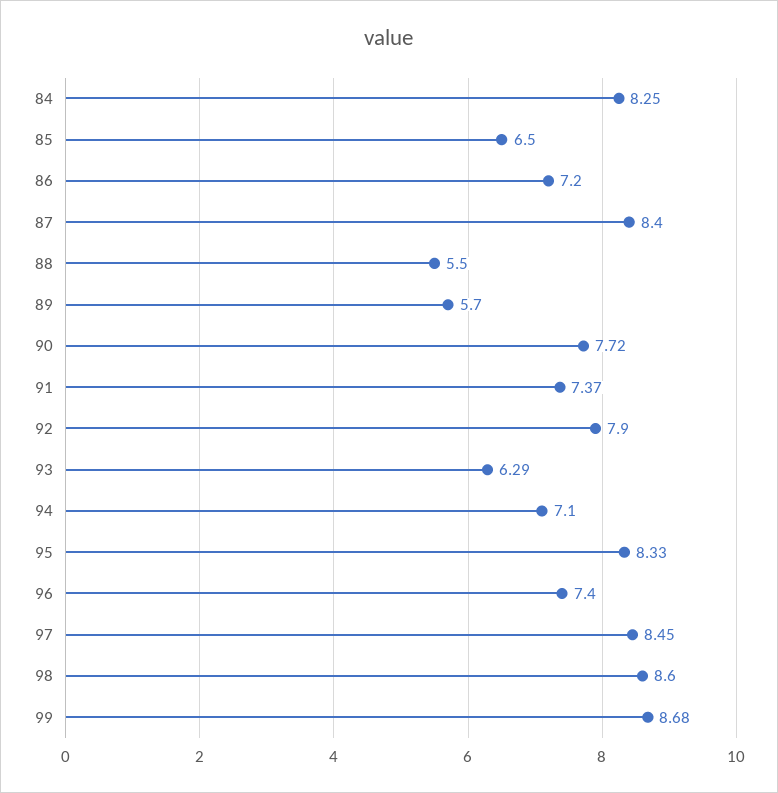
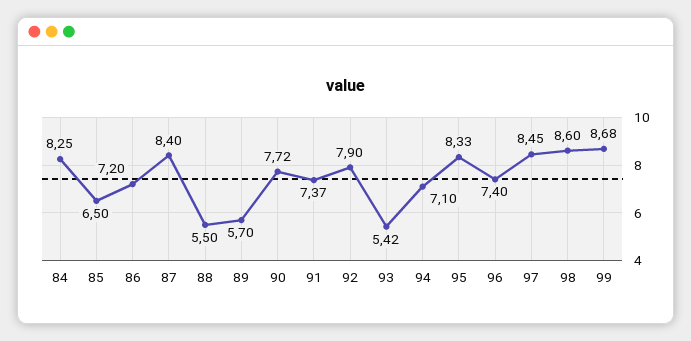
93: 6.29 -> 5.42

